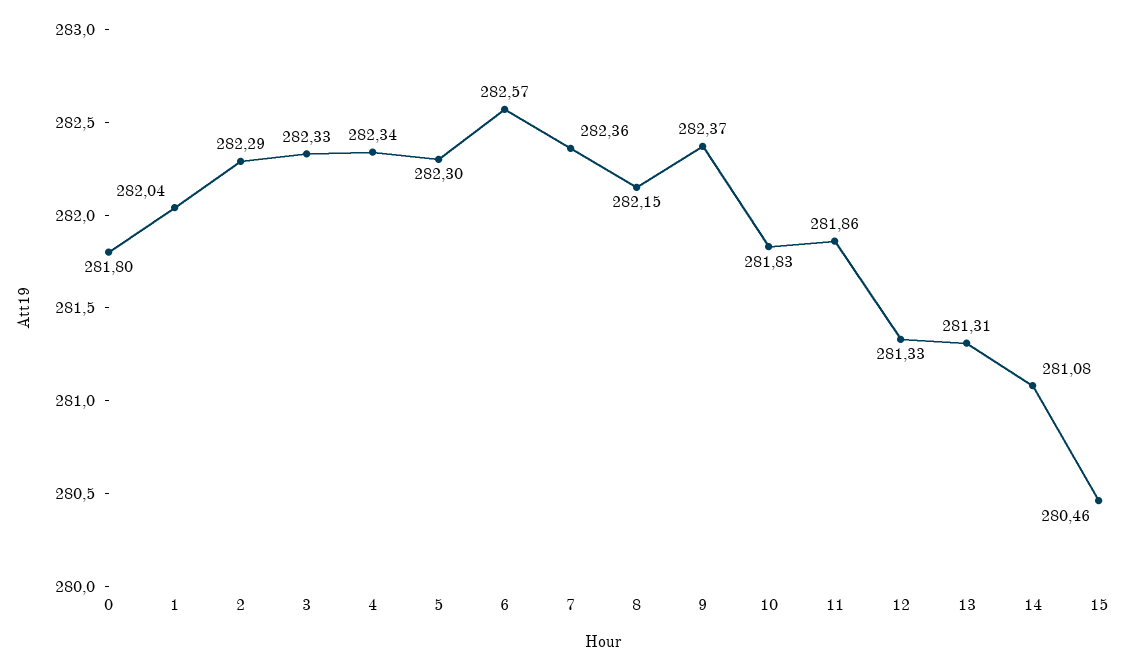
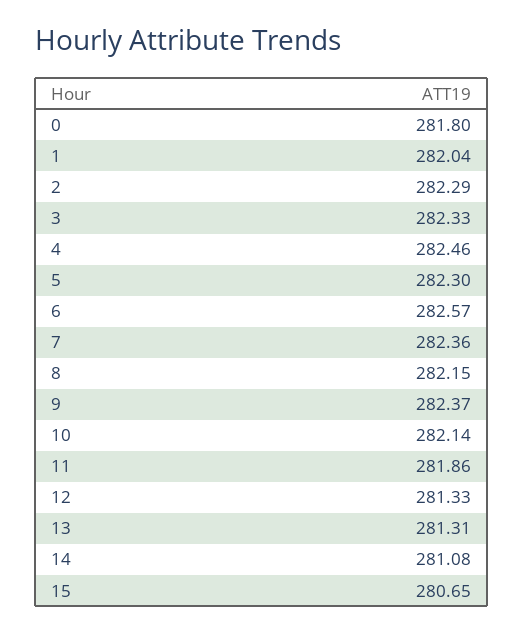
4: 282.34 -> 282.46
10: 281.83 -> 282.14
15: 280.46 -> 280.65

